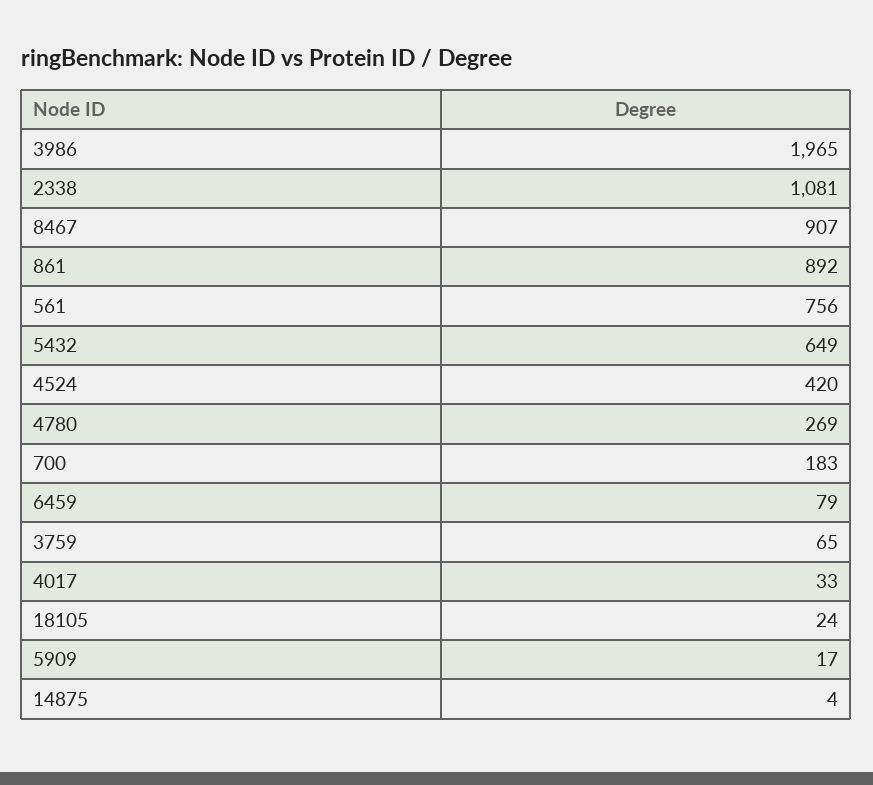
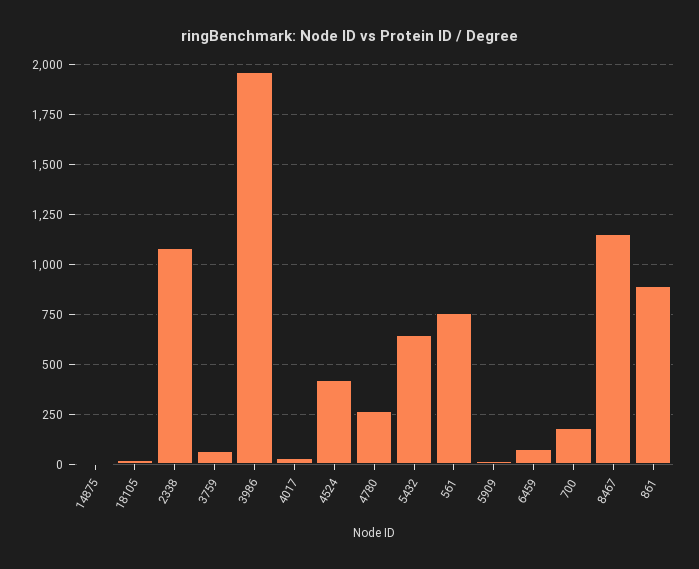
8467: 907 -> 1150

